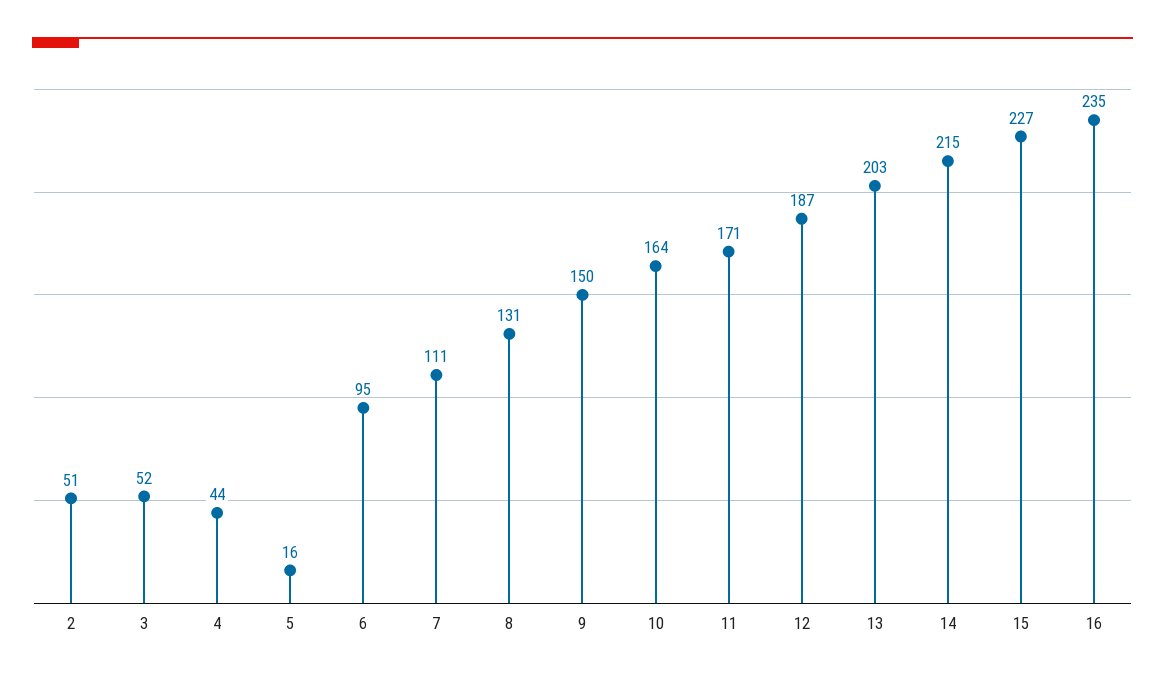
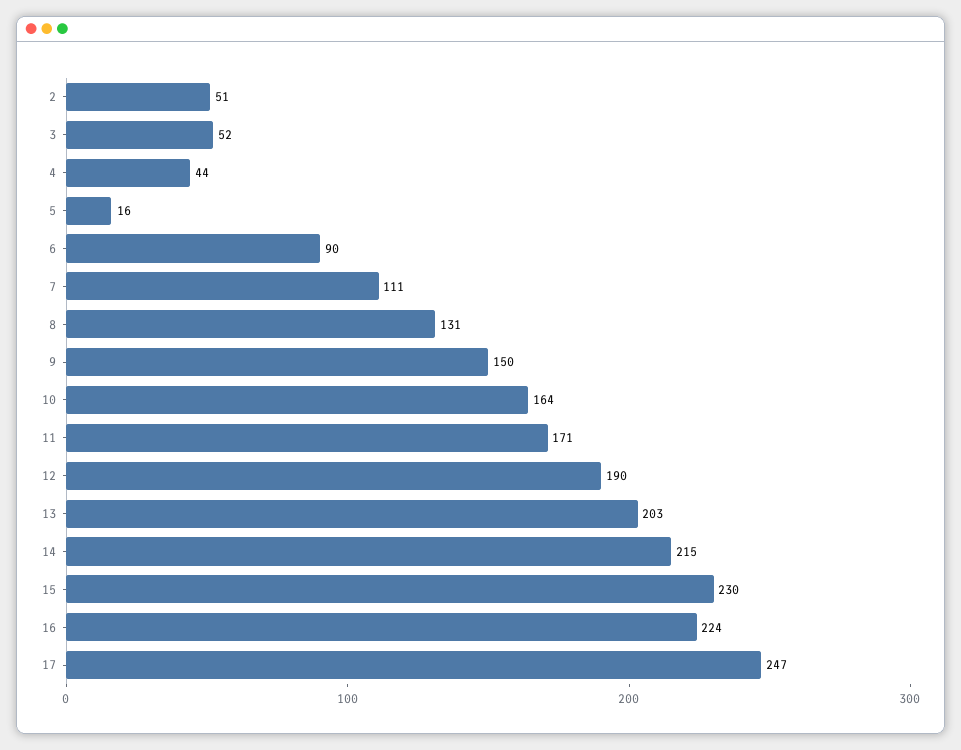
6: 95 -> 90
12: 187 -> 190
15: 227 -> 230
16: 235 -> 224
17: none -> 247

